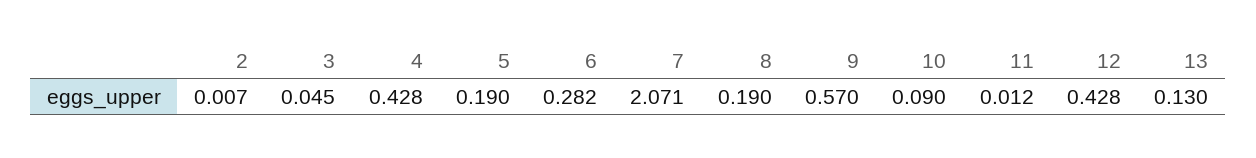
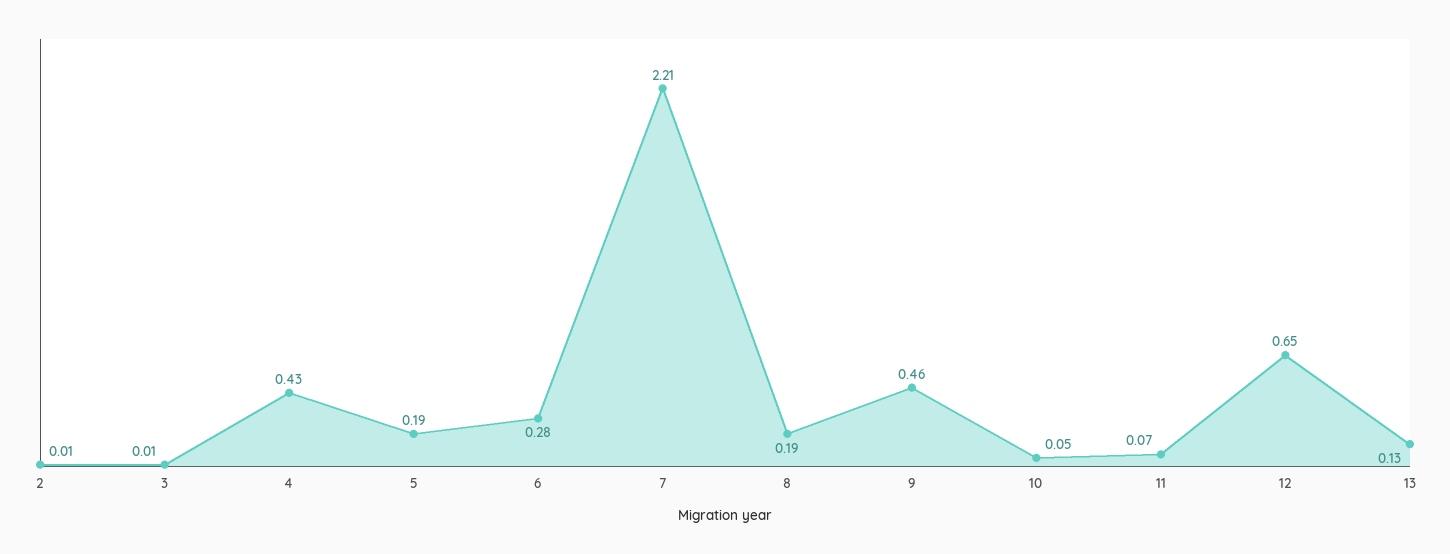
3: 0.045 -> 0.01
7: 2.071 -> 2.21
9: 0.57 -> 0.46
10: 0.09 -> 0.05
11: 0.012 -> 0.07
12: 0.428 -> 0.65

